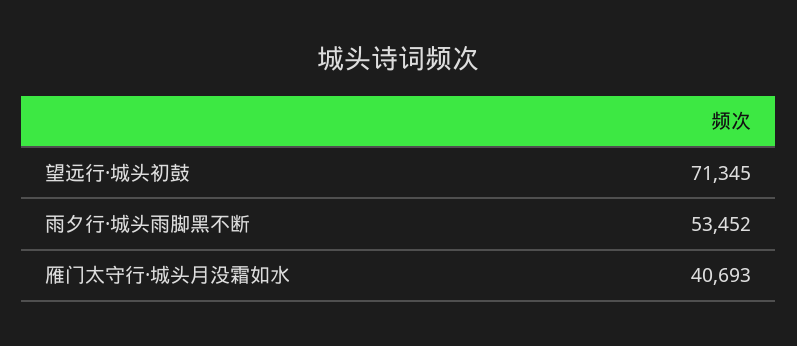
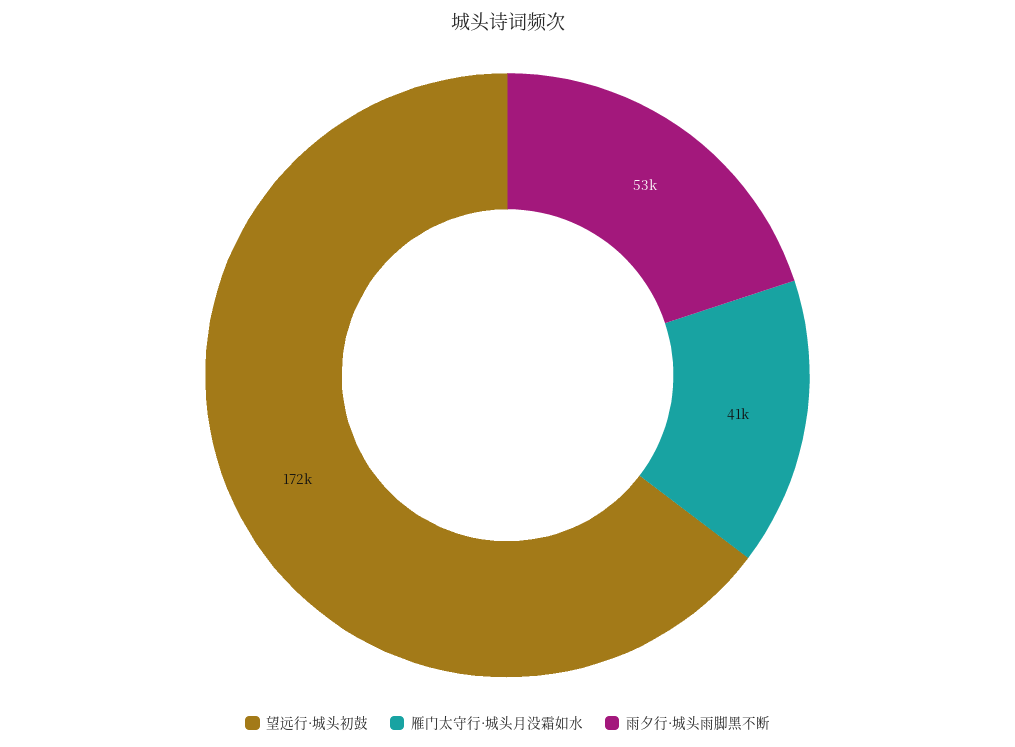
望远行·城头初鼓: 71345 -> 172000

